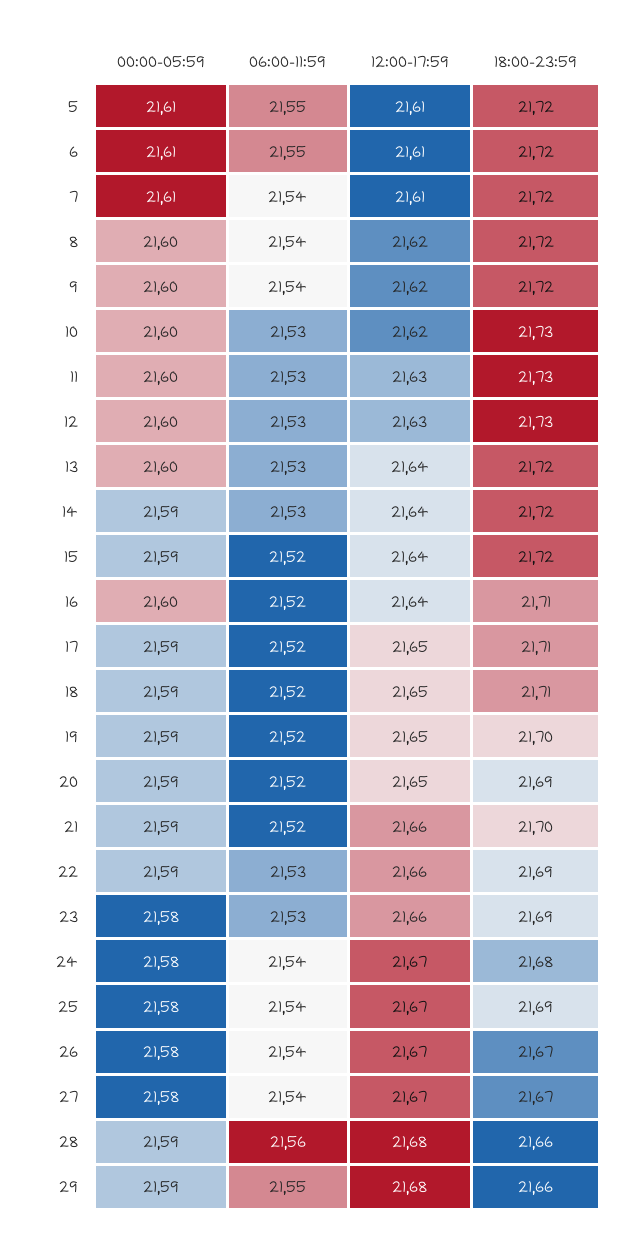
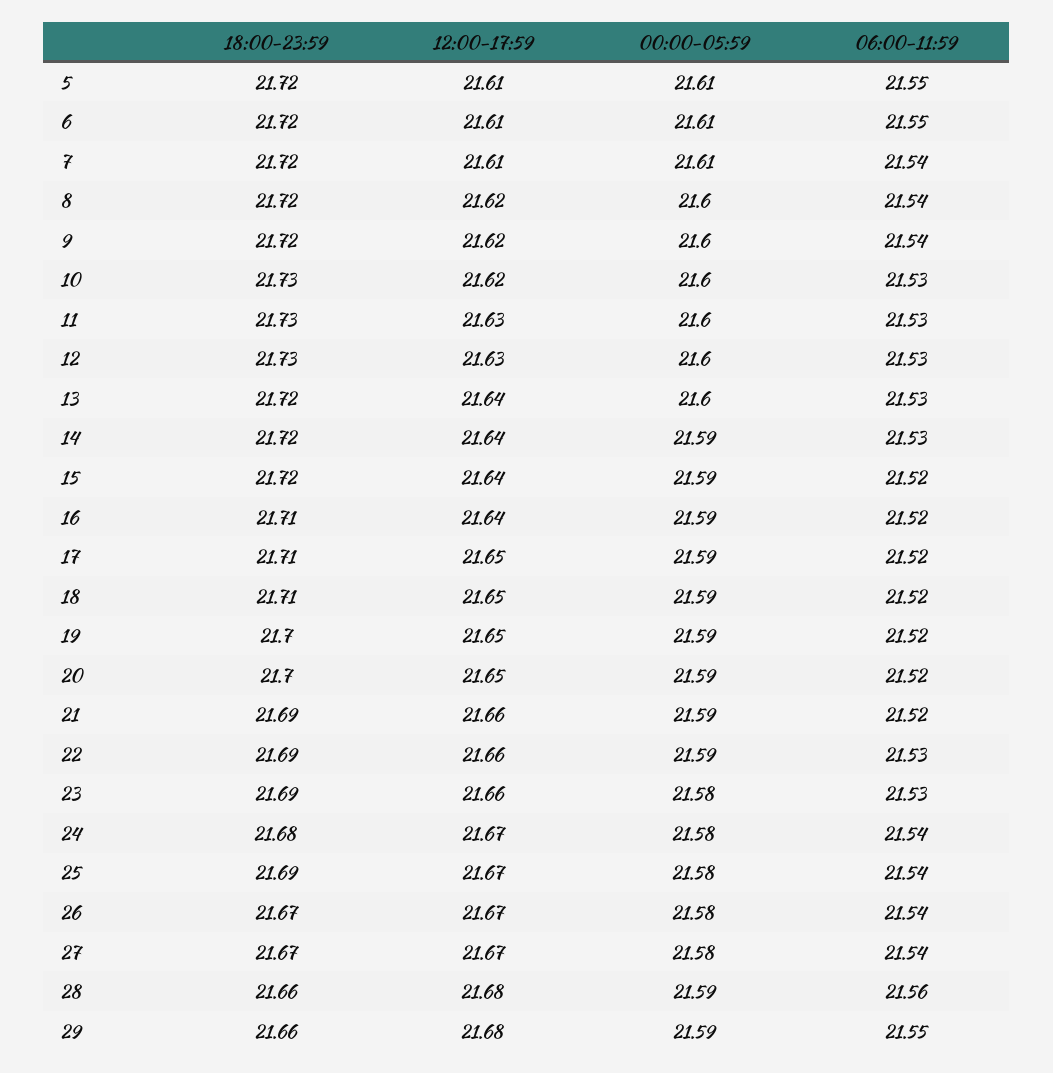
00:00-05:59, 16: 21.6 -> 21.59
18:00-23:59, 20: 21.69 -> 21.7
18:00-23:59, 21: 21.7 -> 21.69

